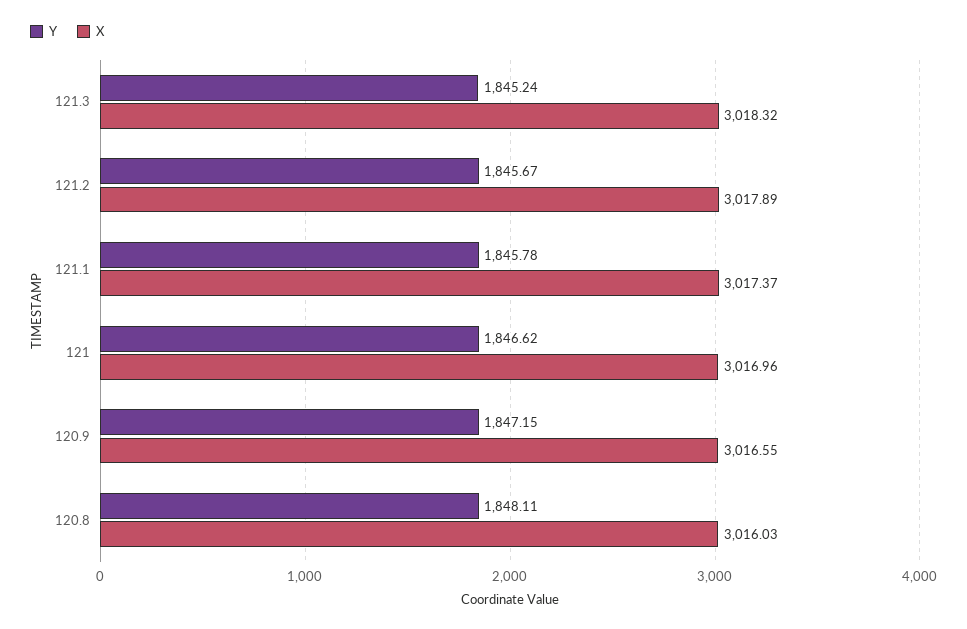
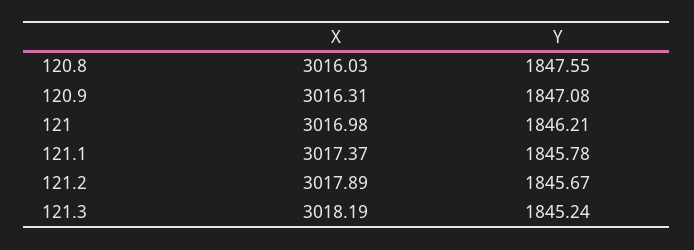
X, 121.3: 3018.32 -> 3018.19
Y, 121: 1846.62 -> 1846.21
X, 121: 3016.96 -> 3016.98
Y, 120.9: 1847.15 -> 1847.08
X, 120.9: 3016.55 -> 3016.31
Y, 120.8: 1848.11 -> 1847.55

